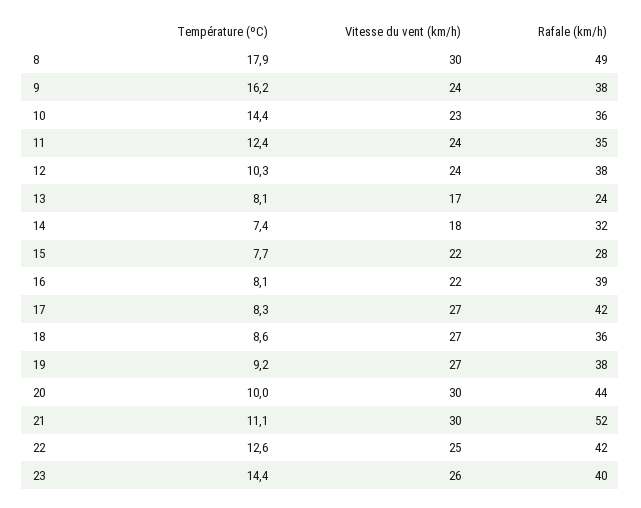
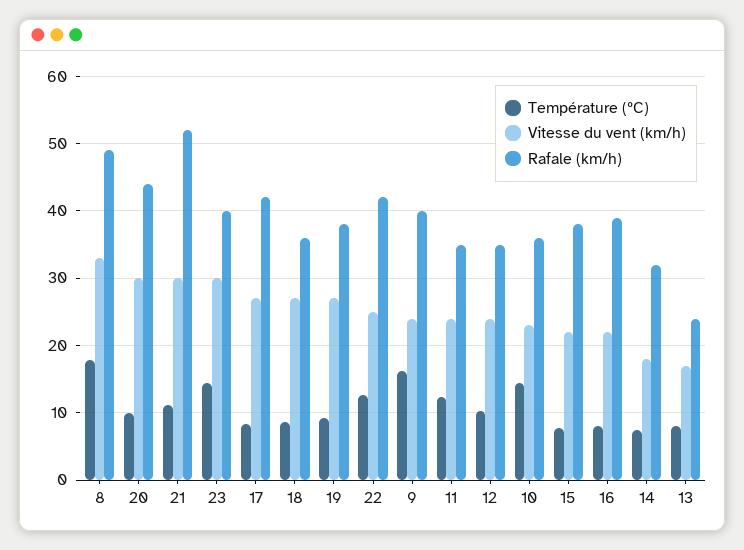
Vitesse du vent (km/h), 8: 30 -> 33
Rafale (km/h), 9: 38 -> 40
Rafale (km/h), 12: 38 -> 35
Rafale (km/h), 15: 28 -> 38
Vitesse du vent (km/h), 23: 26 -> 30

